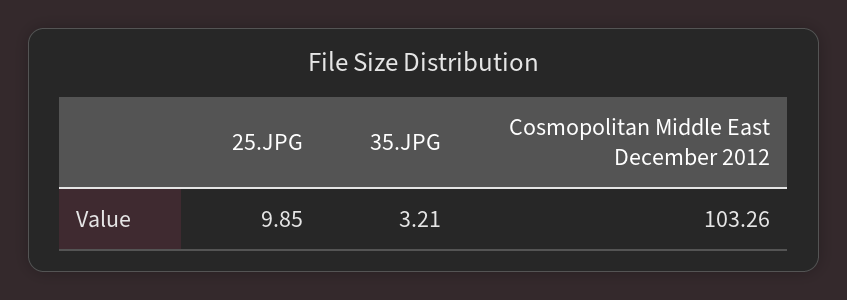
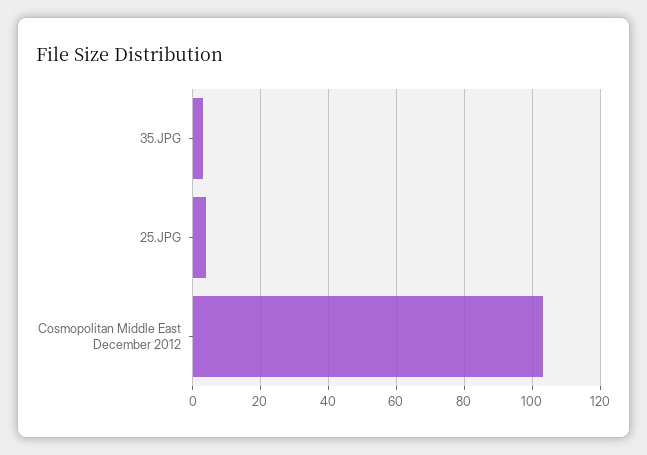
25.JPG: 9.85 -> 4

